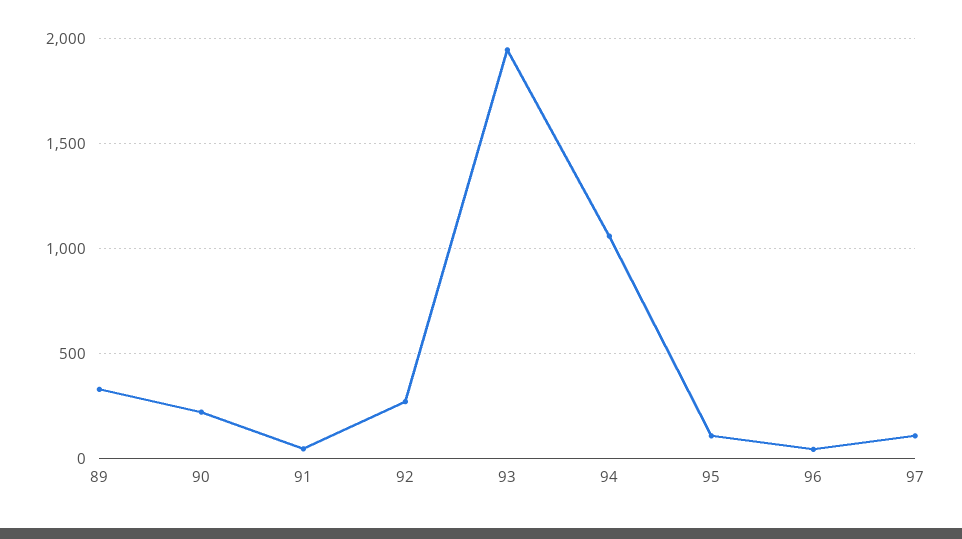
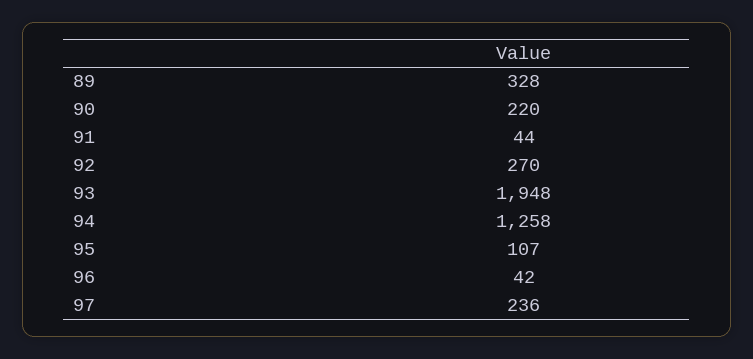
94: 1050 -> 1258
97: 100 -> 236

